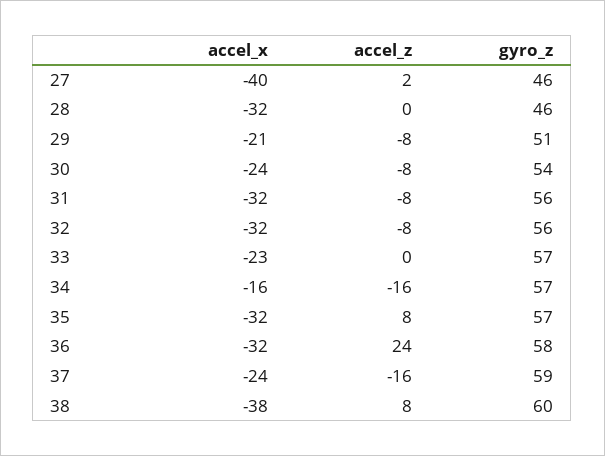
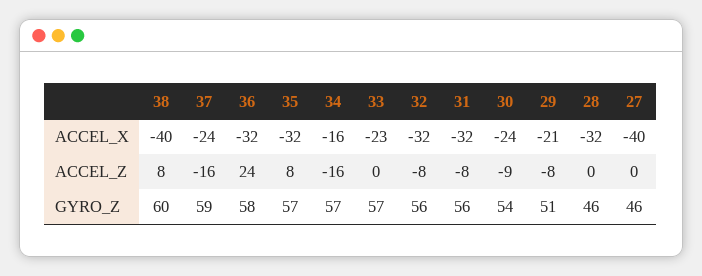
accel_z, 27: 2 -> 0
accel_z, 30: -8 -> -9
accel_x, 38: -38 -> -40

